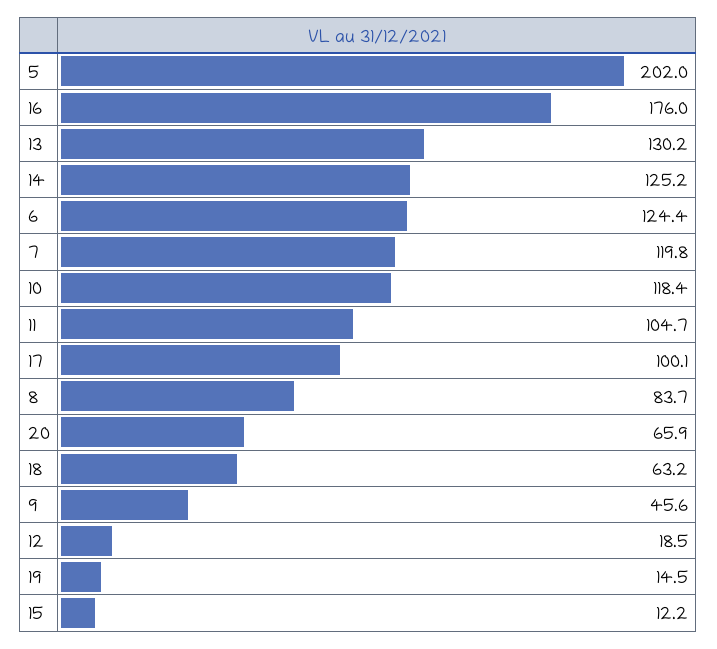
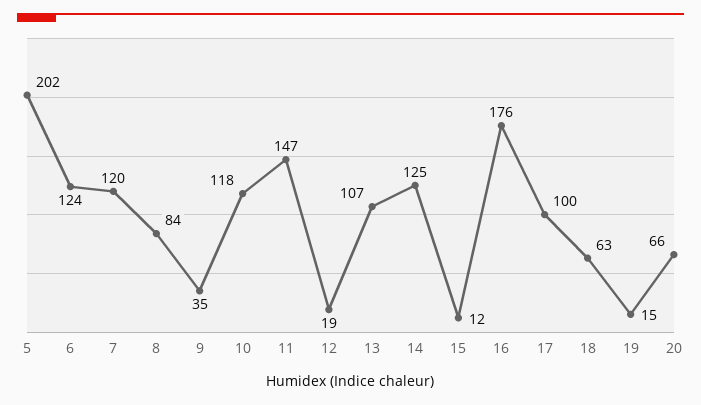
13: 130.2 -> 107
11: 104.7 -> 147
9: 45.6 -> 35

